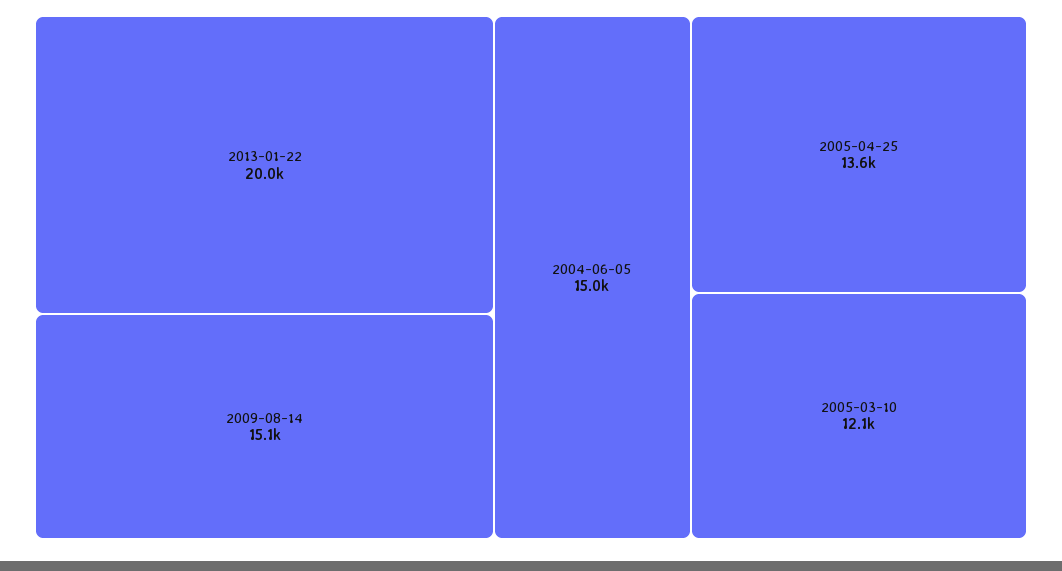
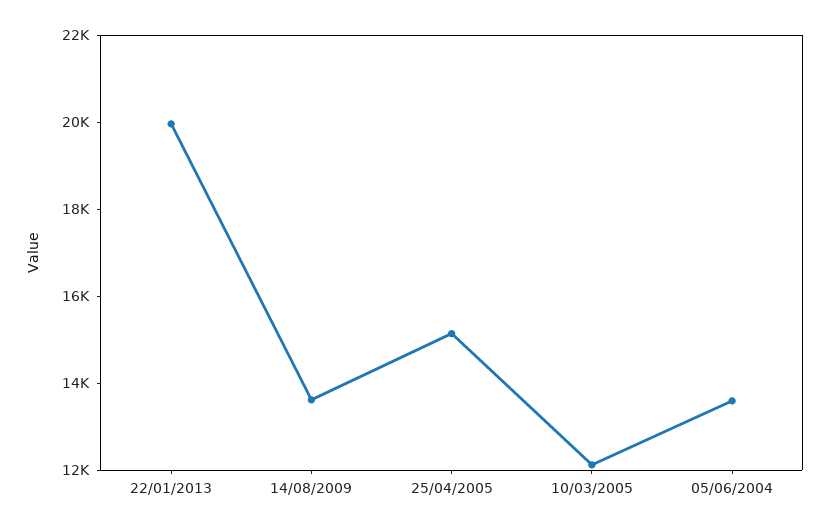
2009-08-14: 15100 -> 13500
2004-06-05: 15000 -> 13500
2005-04-25: 13600 -> 15000

